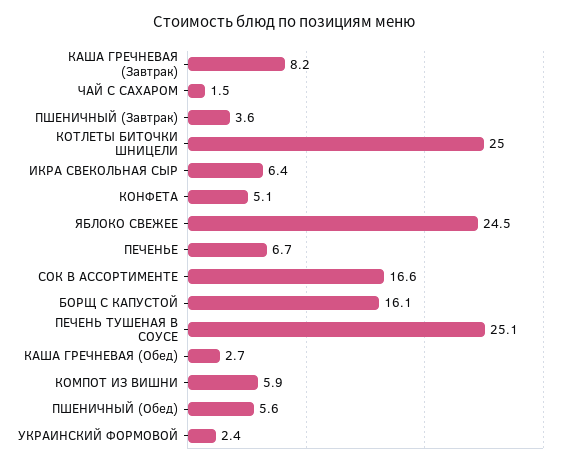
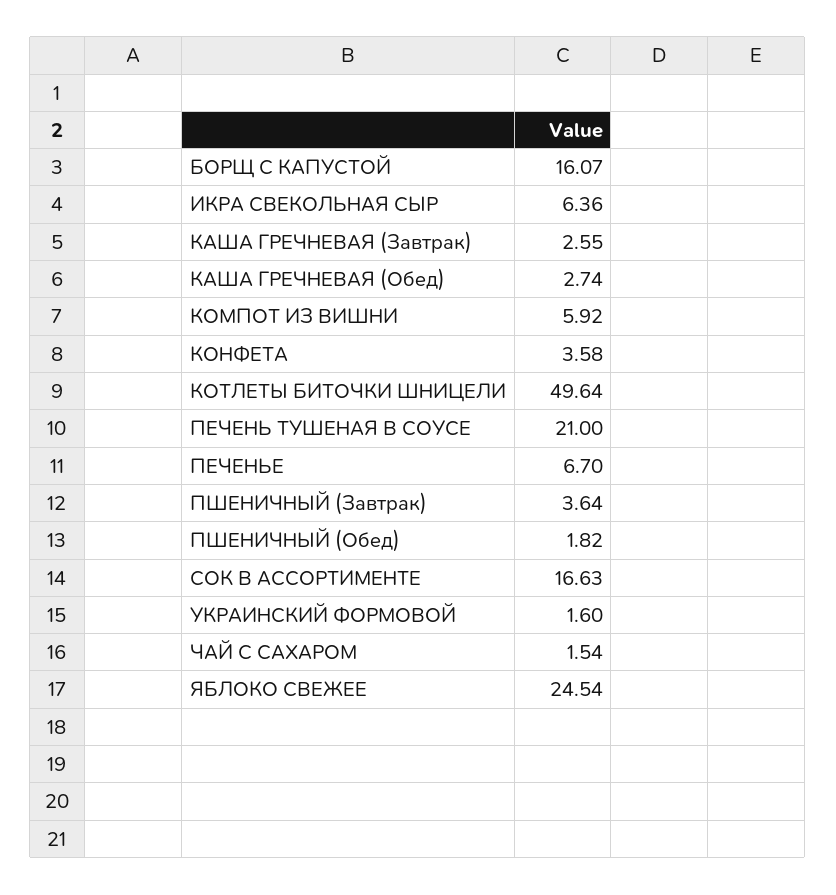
КАША ГРЕЧНЕВАЯ (Завтрак): 8.2 -> 2.55
КОТЛЕТЫ БИТОЧКИ ШНИЦЕЛИ: 25 -> 49.64
КОНФЕТА: 5.1 -> 3.58
ПЕЧЕНЬ ТУШЕНАЯ В СОУСЕ: 25.1 -> 21
ПШЕНИЧНЫЙ (Обед): 5.6 -> 1.82
УКРАИНСКИЙ ФОРМОВОЙ: 2.4 -> 1.6

